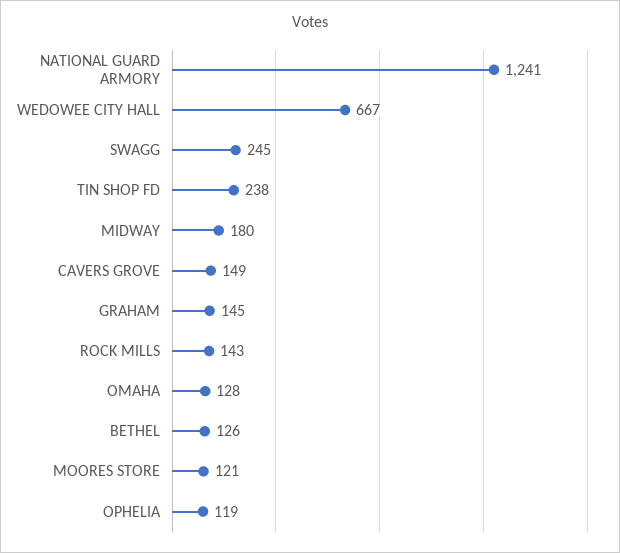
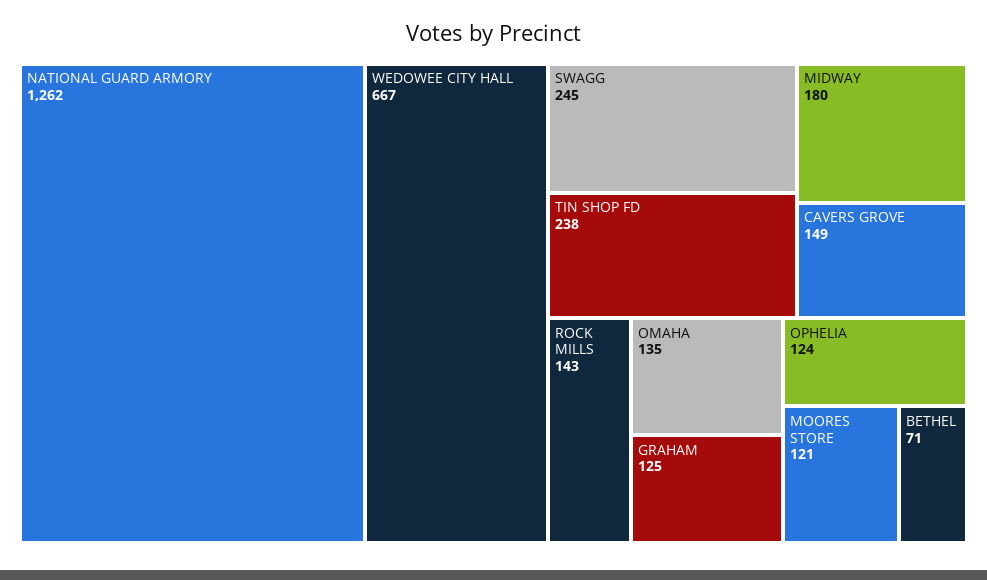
NATIONAL GUARD ARMORY: 1241 -> 1262
GRAHAM: 145 -> 125
OMAHA: 128 -> 135
BETHEL: 126 -> 71
OPHELIA: 119 -> 124

